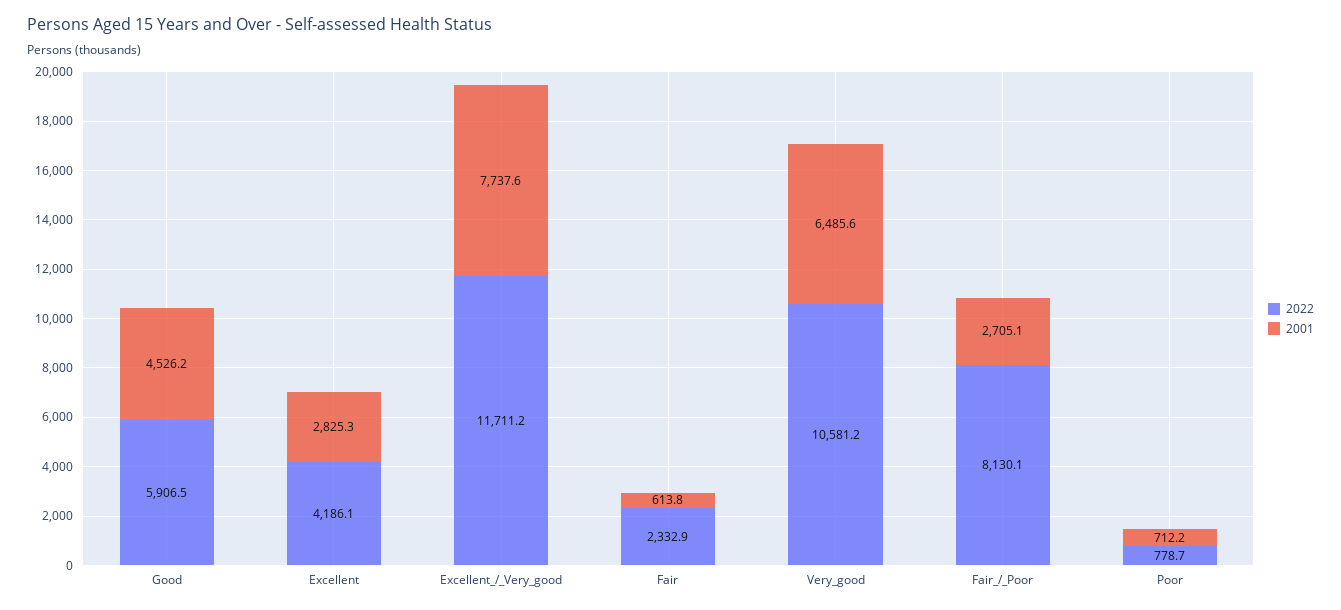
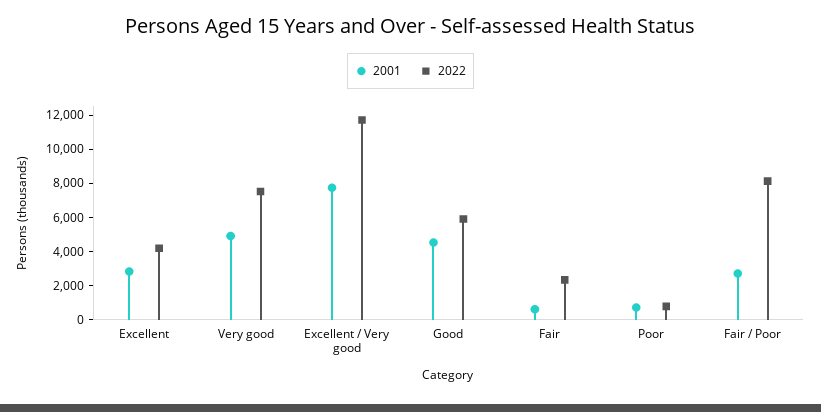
2022, Very_good: 10581.2 -> 7500
2001, Very_good: 6485.6 -> 5000

